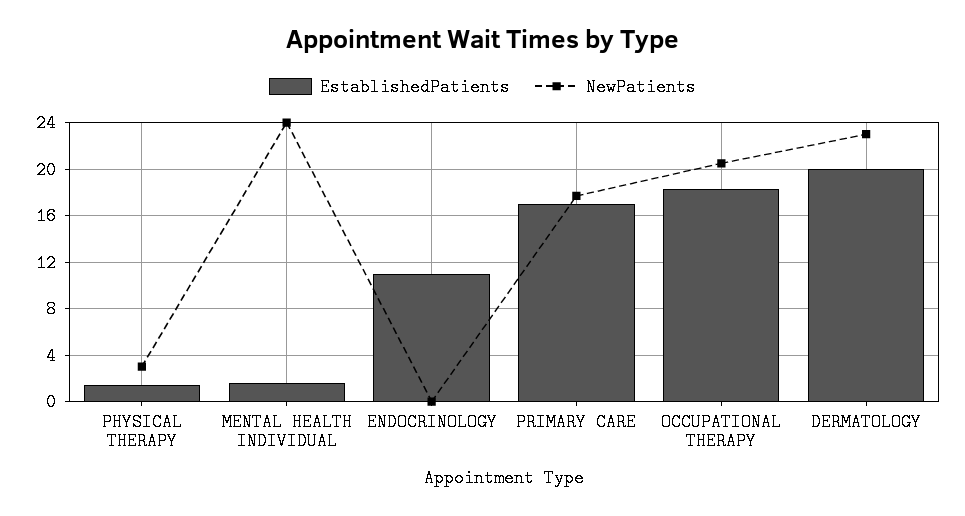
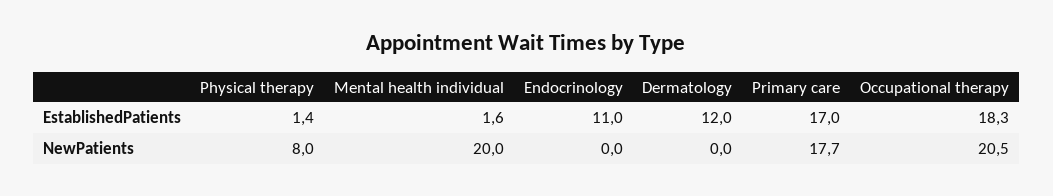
NewPatients, PHYSICAL THERAPY: 3 -> 8
NewPatients, MENTAL HEALTH INDIVIDUAL: 24 -> 20
EstablishedPatients, DERMATOLOGY: 20 -> 12
NewPatients, DERMATOLOGY: 23 -> 0

